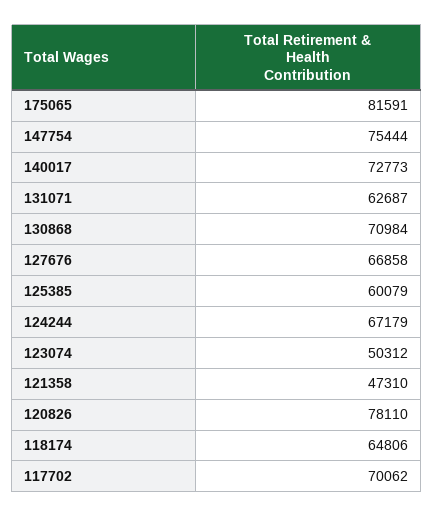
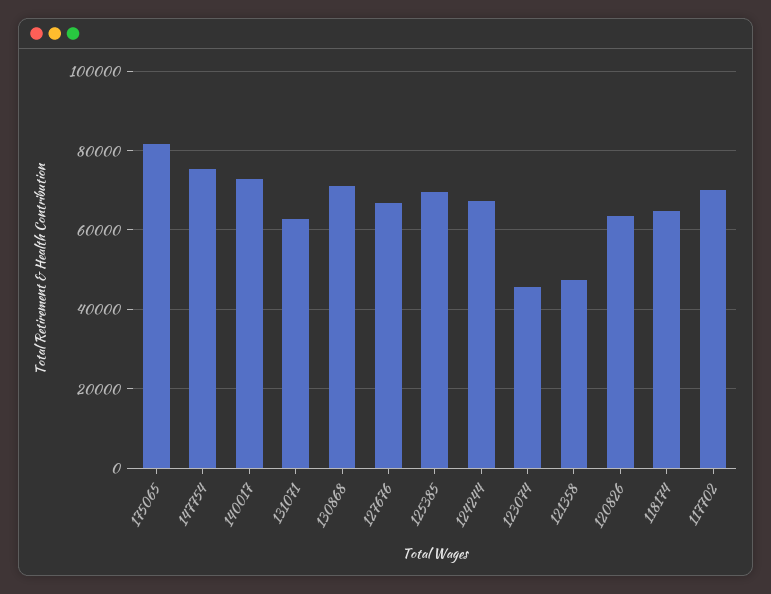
125385: 60079 -> 70000
123074: 50312 -> 46000
120826: 78110 -> 64000

